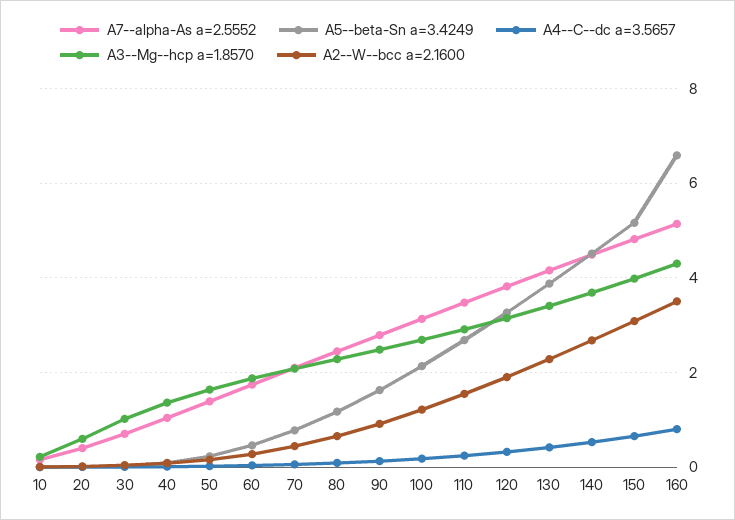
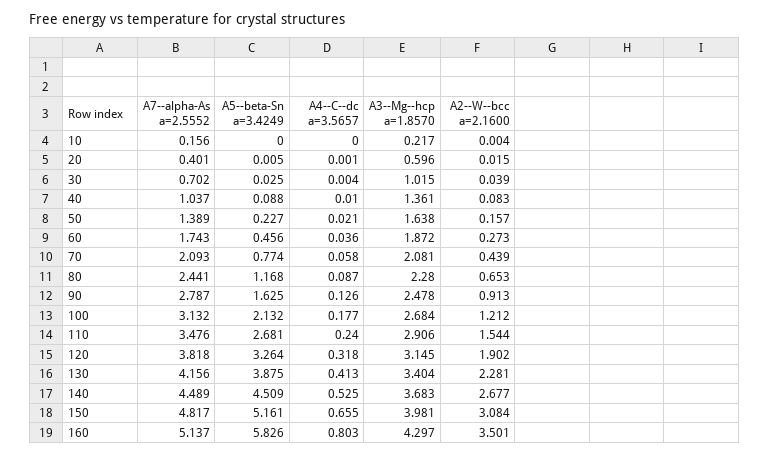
A5--beta-Sn a=3.4249, 160: 6.6 -> 5.826

